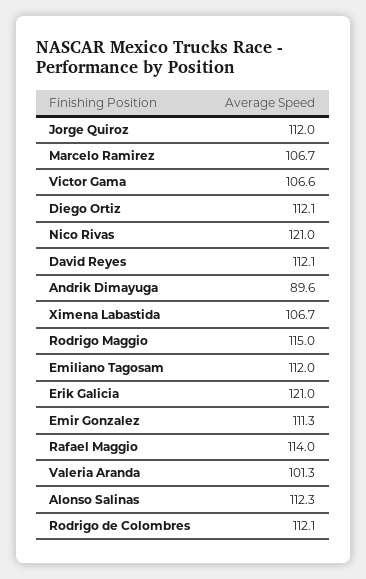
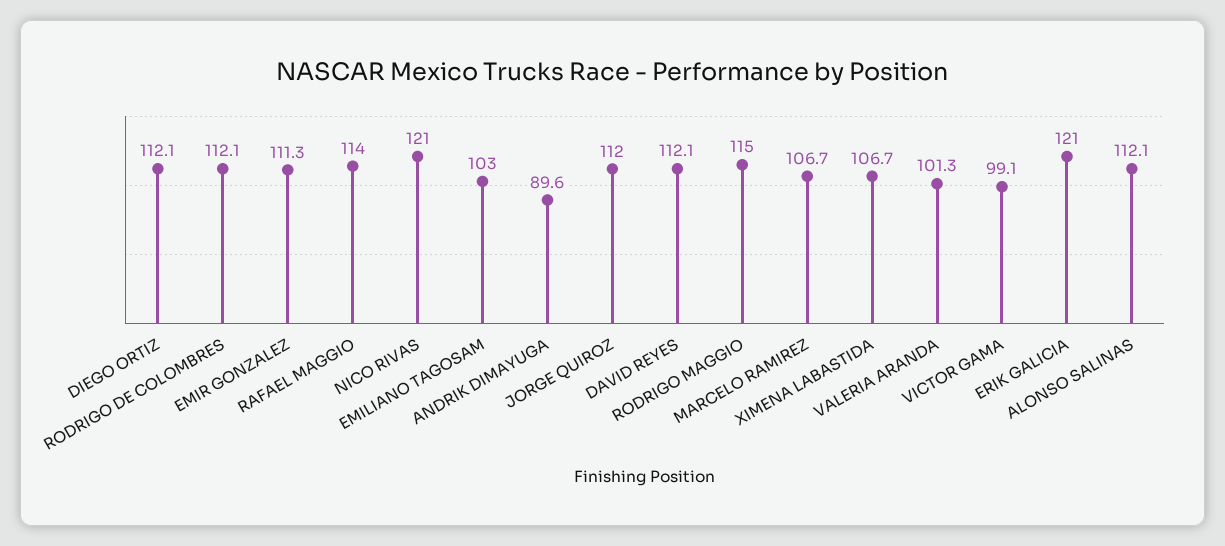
Victor Gama: 106.6 -> 99.1
Emiliano Tagosam: 112 -> 103
Alonso Salinas: 112.3 -> 112.1

